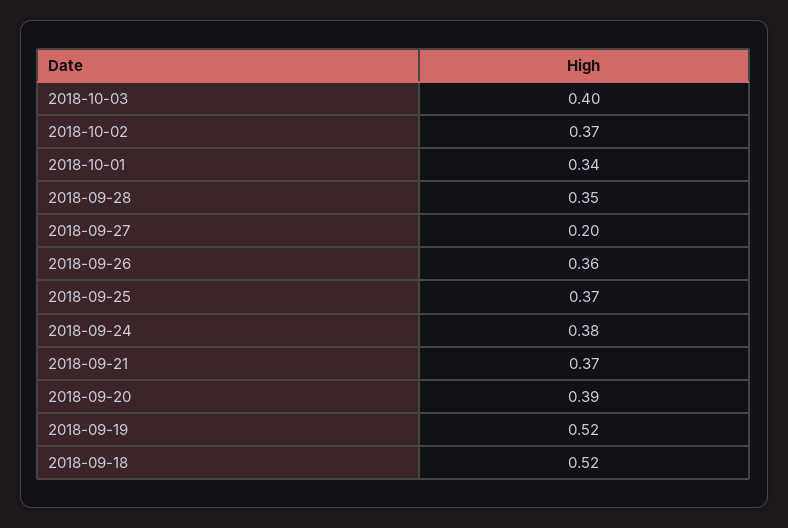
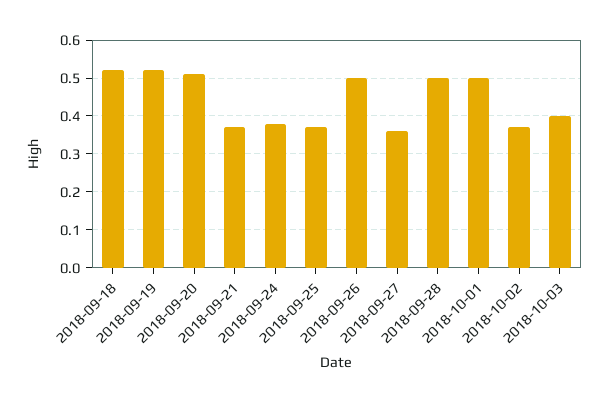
2018-10-01: 0.34 -> 0.5
2018-09-28: 0.35 -> 0.5
2018-09-27: 0.2 -> 0.35
2018-09-26: 0.36 -> 0.5
2018-09-20: 0.39 -> 0.5

